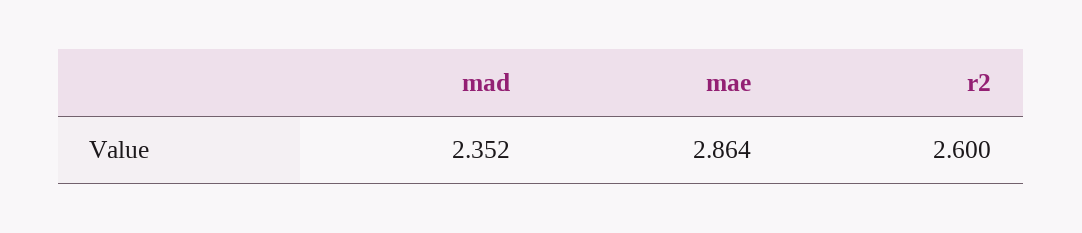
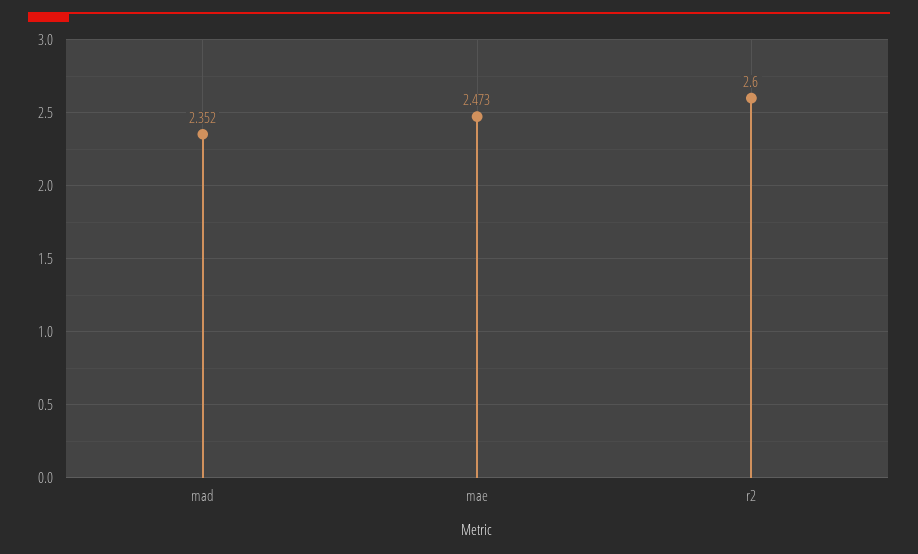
mae: 2.864 -> 2.473

